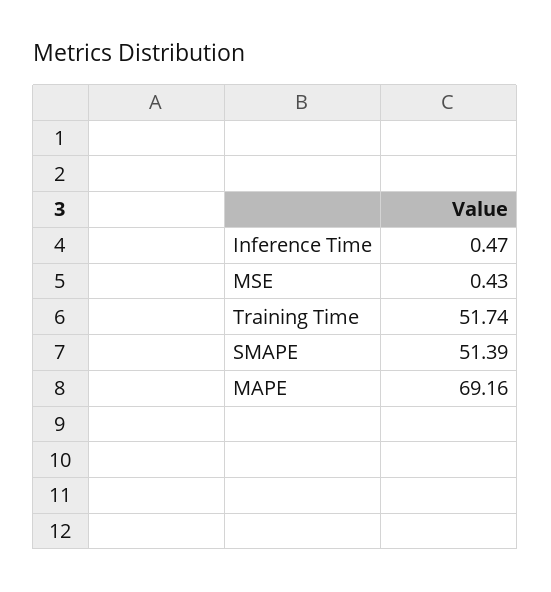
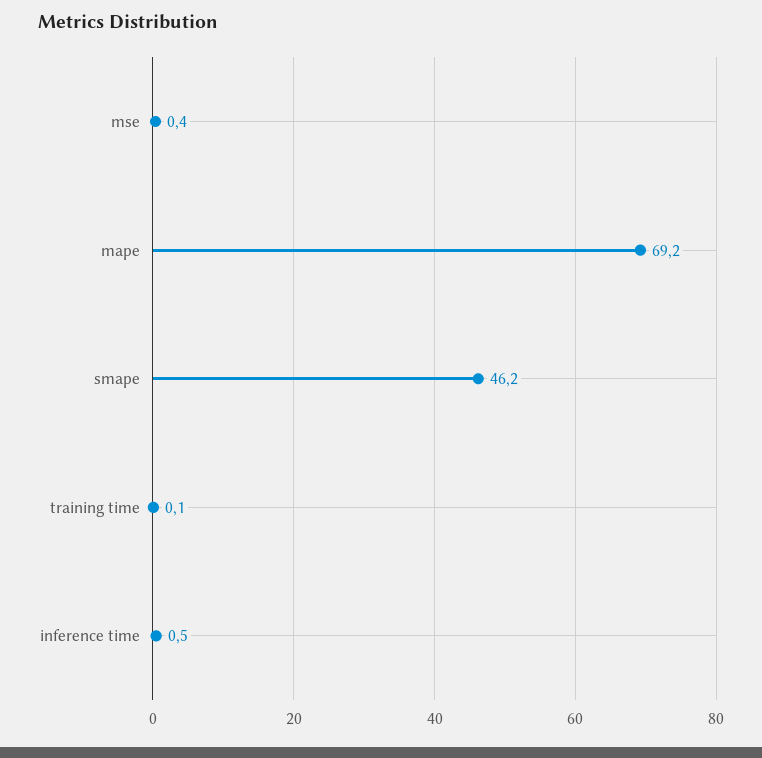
Training Time: 51.74 -> 0.1
SMAPE: 51.39 -> 46.2

